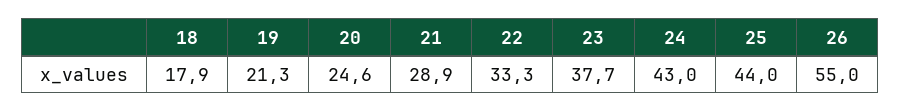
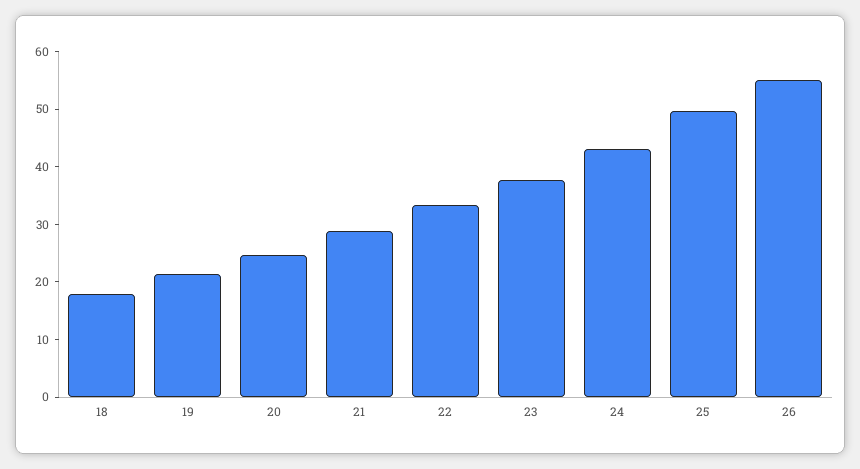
25: 44 -> 50

